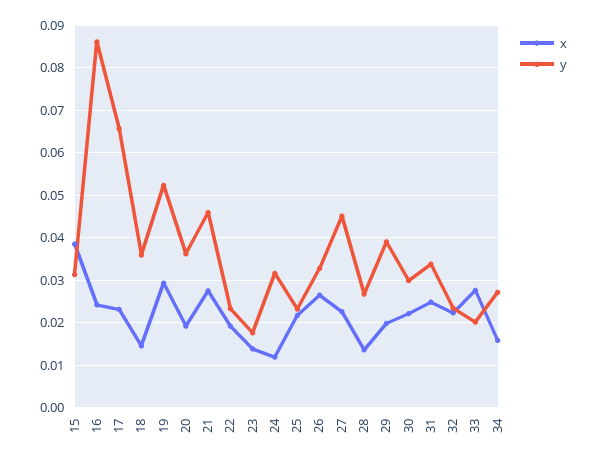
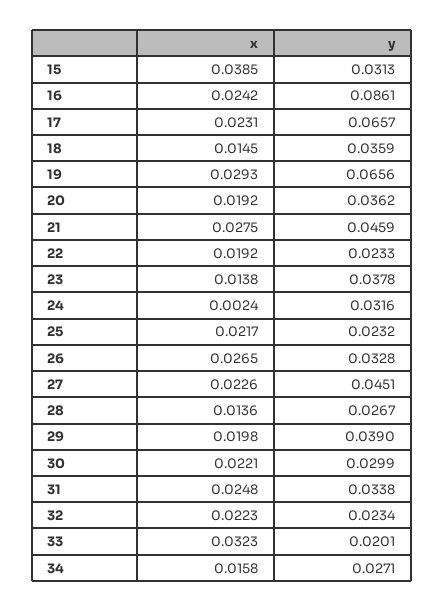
y, 19: 0.052 -> 0.0656
y, 23: 0.018 -> 0.0378
x, 24: 0.012 -> 0.0024
x, 33: 0.028 -> 0.0323

